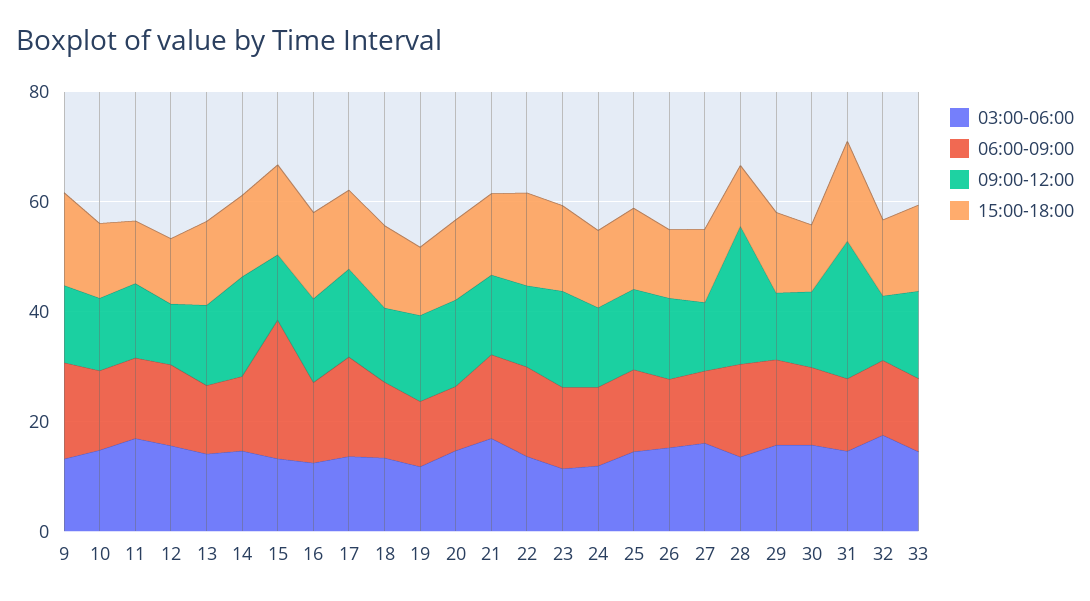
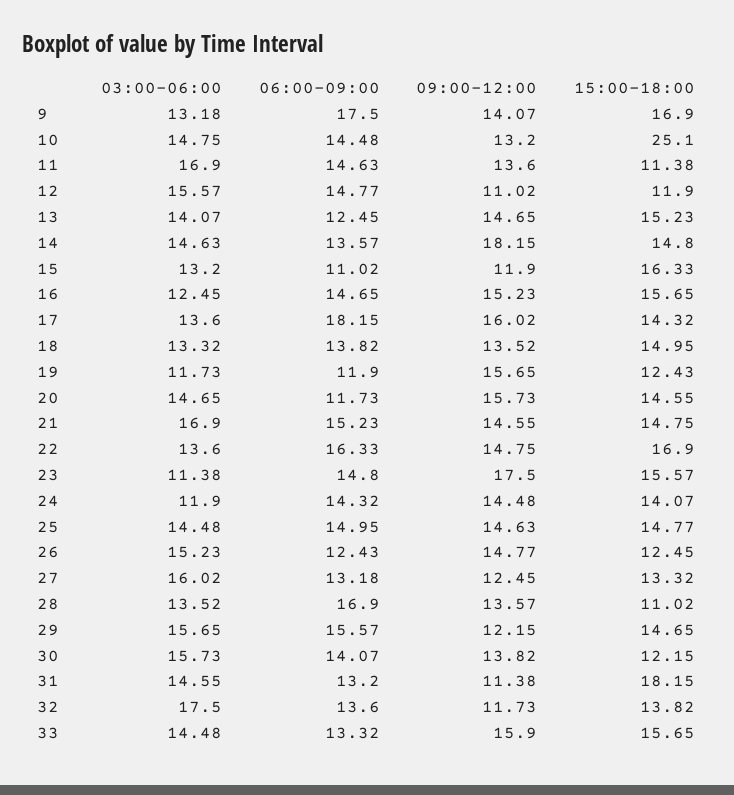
15:00-18:00, 10: 15 -> 25.1
06:00-09:00, 15: 25 -> 11.02
09:00-12:00, 28: 25 -> 13.57
09:00-12:00, 31: 25 -> 11.38

